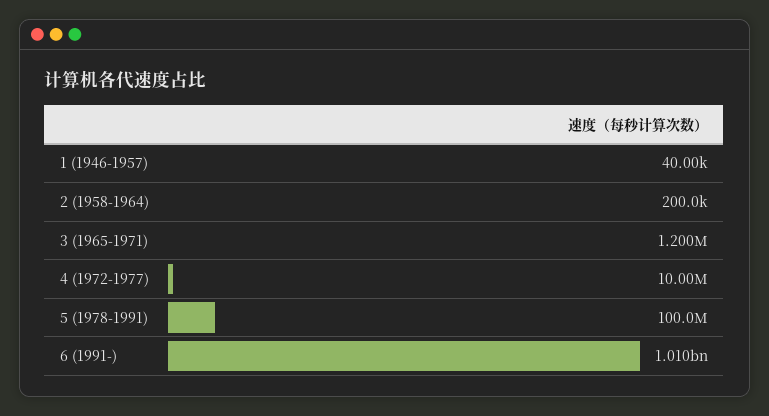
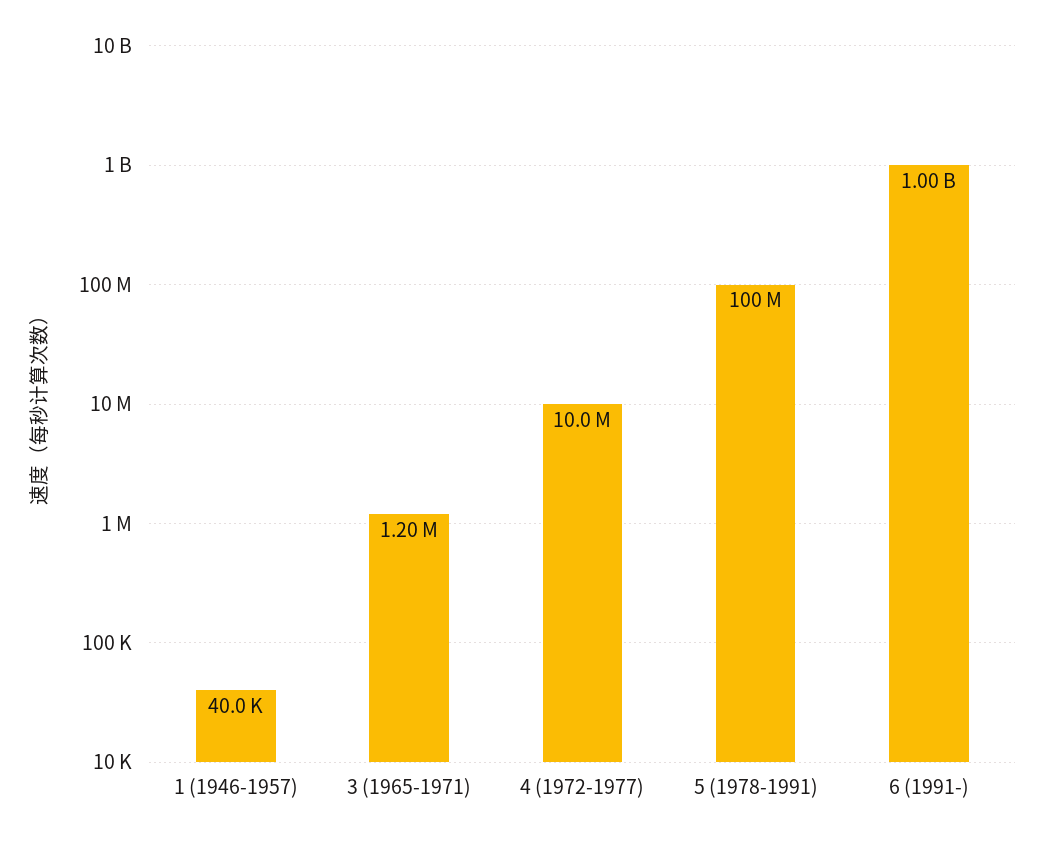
2 (1958-1964): 200000 -> none
6 (1991-): 1010000000 -> 1000000000

